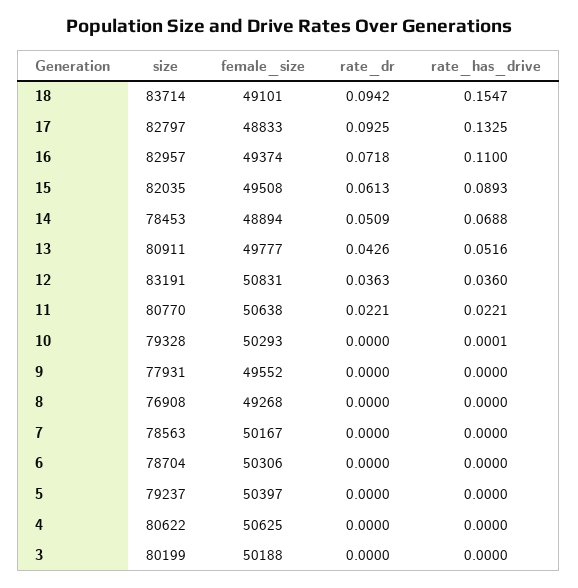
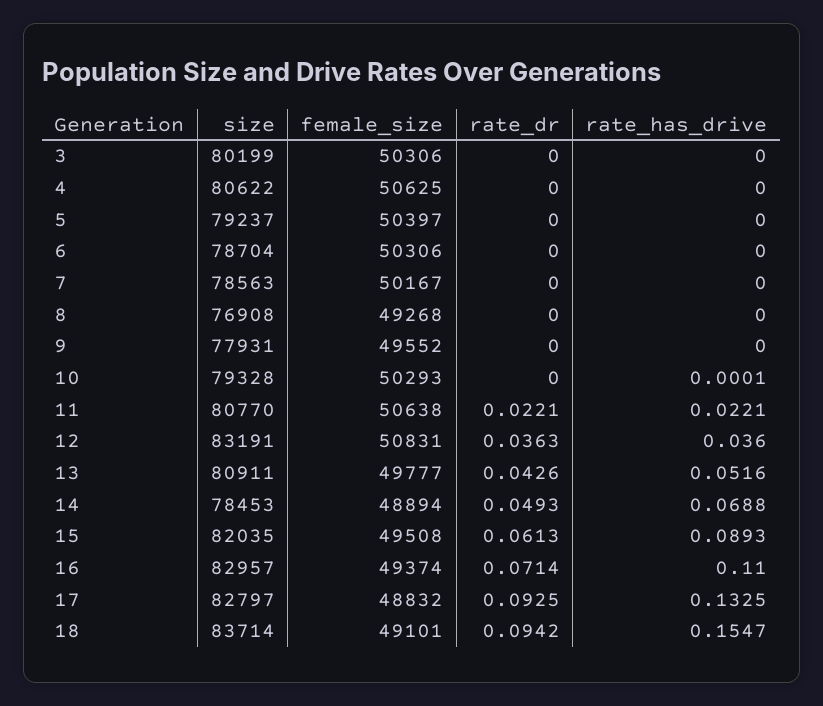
female_size, 17: 48833 -> 48832
rate_dr, 16: 0.0718 -> 0.0714
rate_dr, 14: 0.0509 -> 0.0493
female_size, 3: 50188 -> 50306

